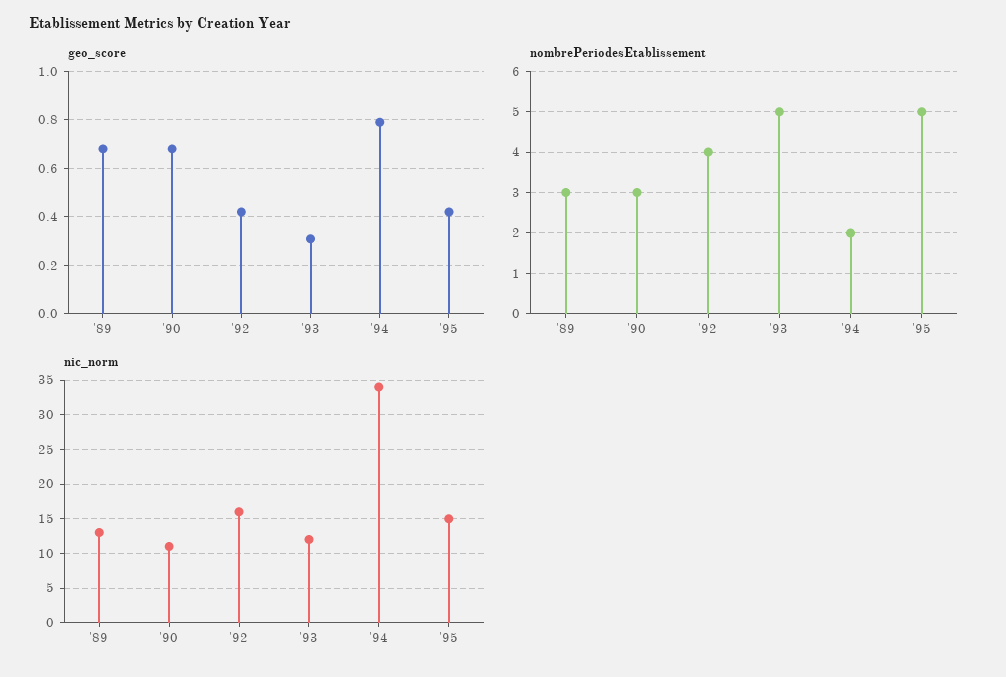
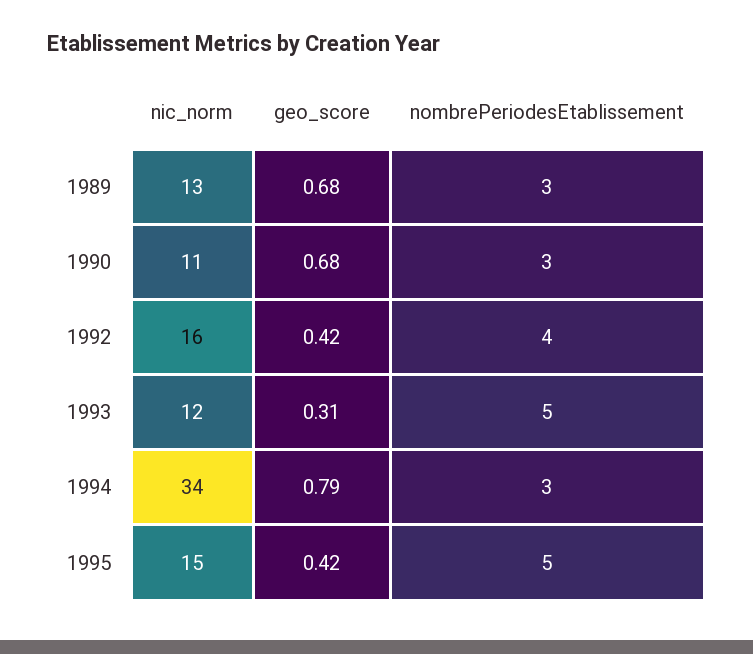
nombrePeriodesEtablissement, '94: 2 -> 3

